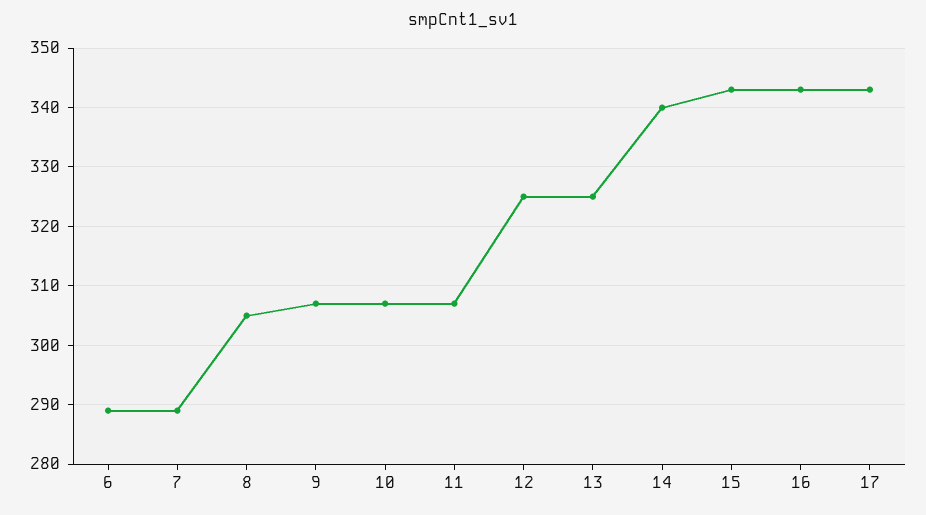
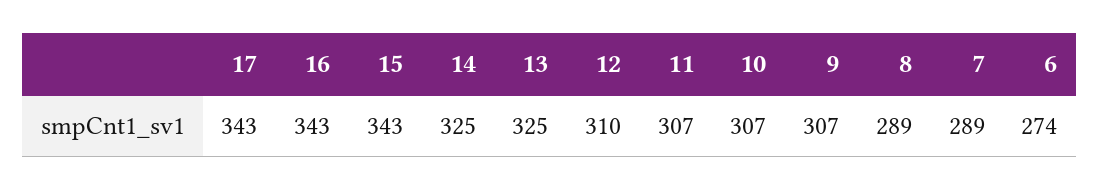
6: 290 -> 274
8: 305 -> 289
12: 325 -> 310
14: 340 -> 325

